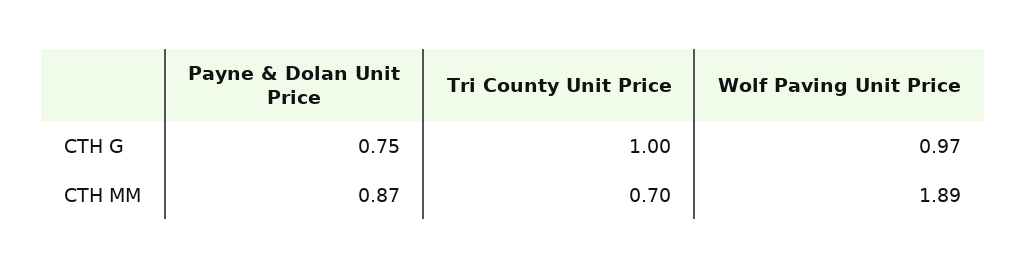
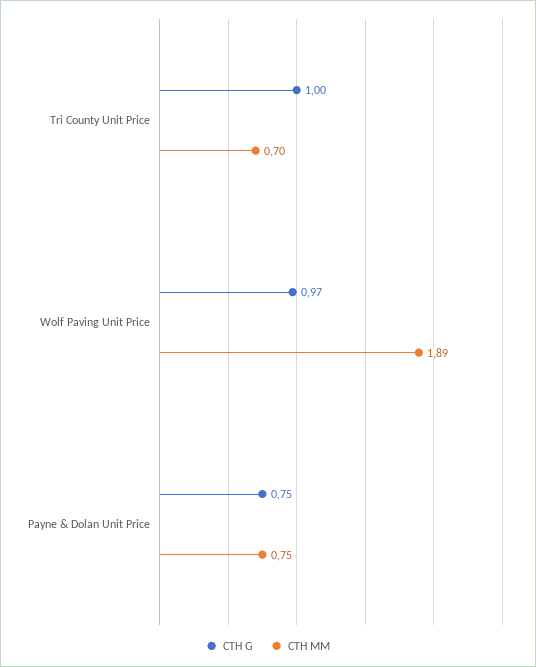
CTH MM, Payne & Dolan Unit Price: 0.87 -> 0.75

